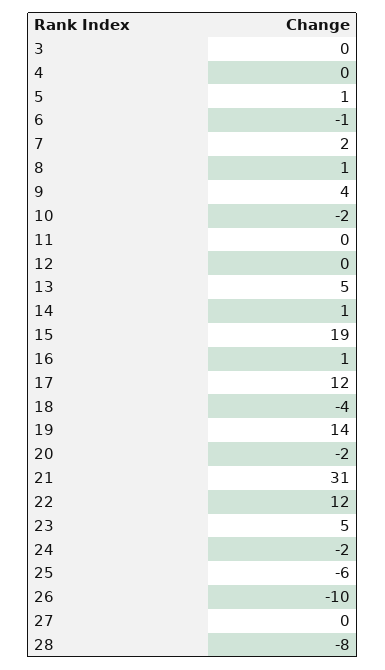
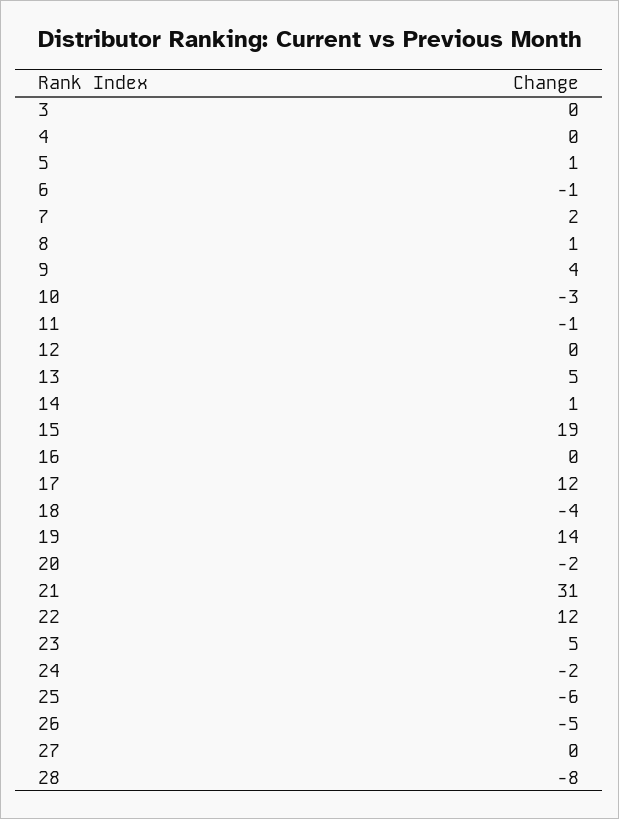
10: -2 -> -3
11: 0 -> -1
16: 1 -> 0
26: -10 -> -5

